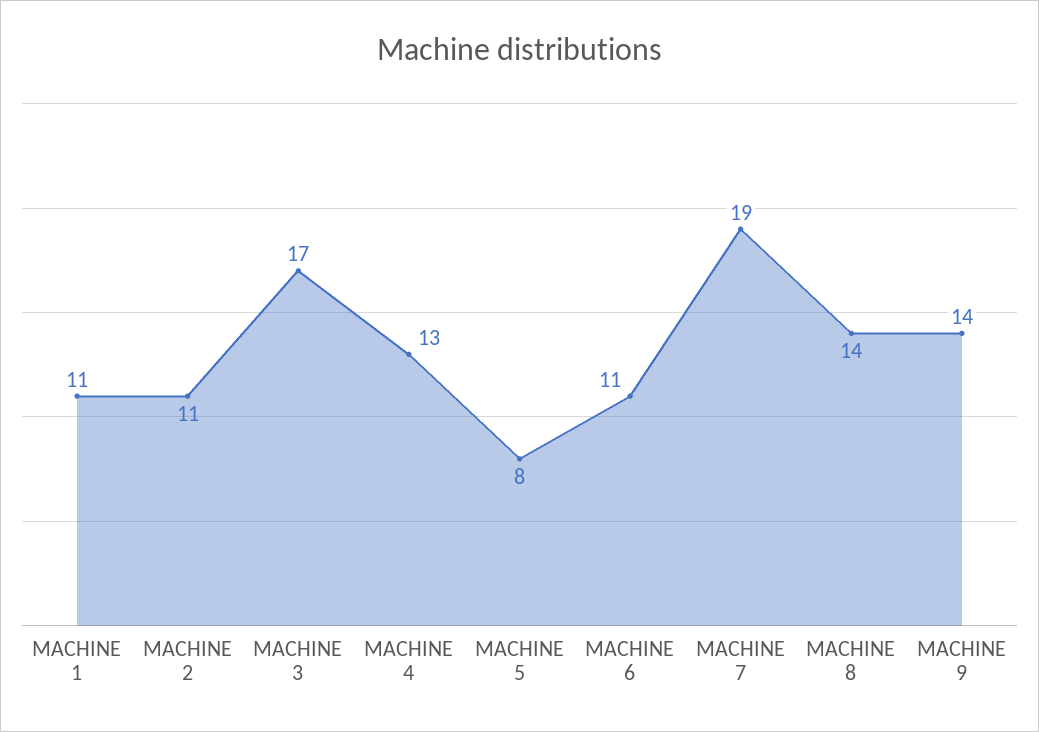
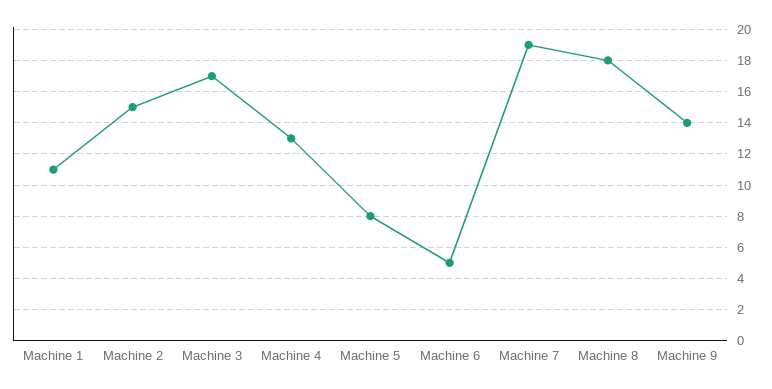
MACHINE 2: 11 -> 15
MACHINE 6: 11 -> 5
MACHINE 8: 14 -> 18

